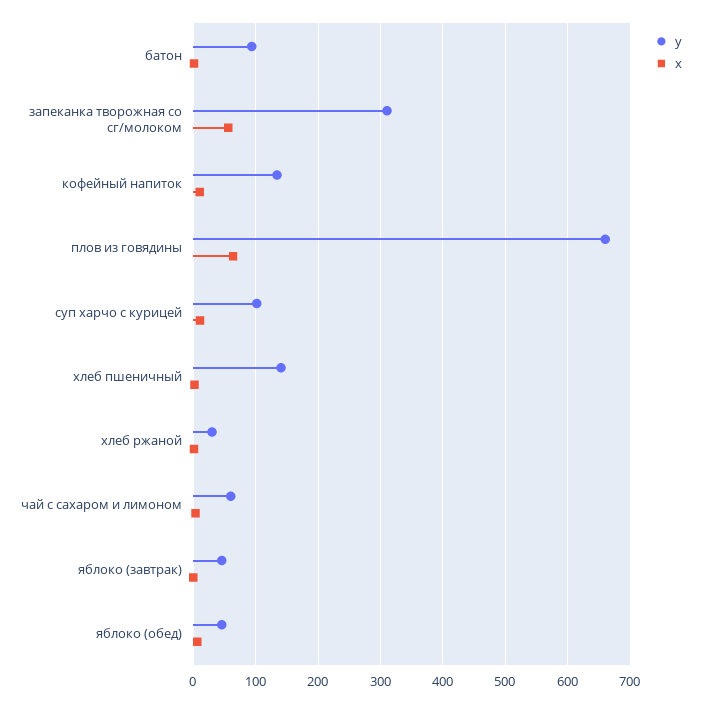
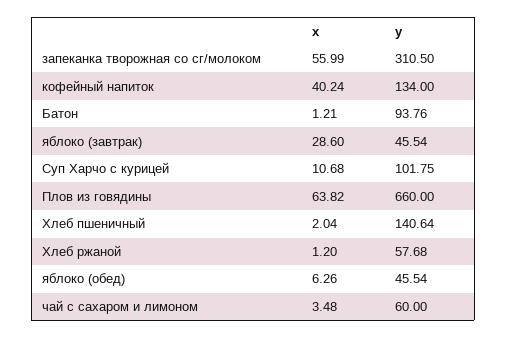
x, кофейный напиток: 10 -> 40.24
y, хлеб ржаной: 30 -> 57.68
x, яблоко (завтрак): 0 -> 28.6

